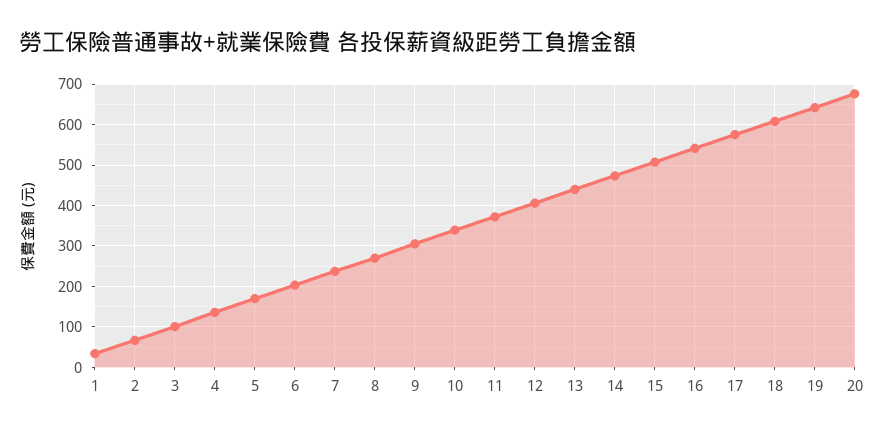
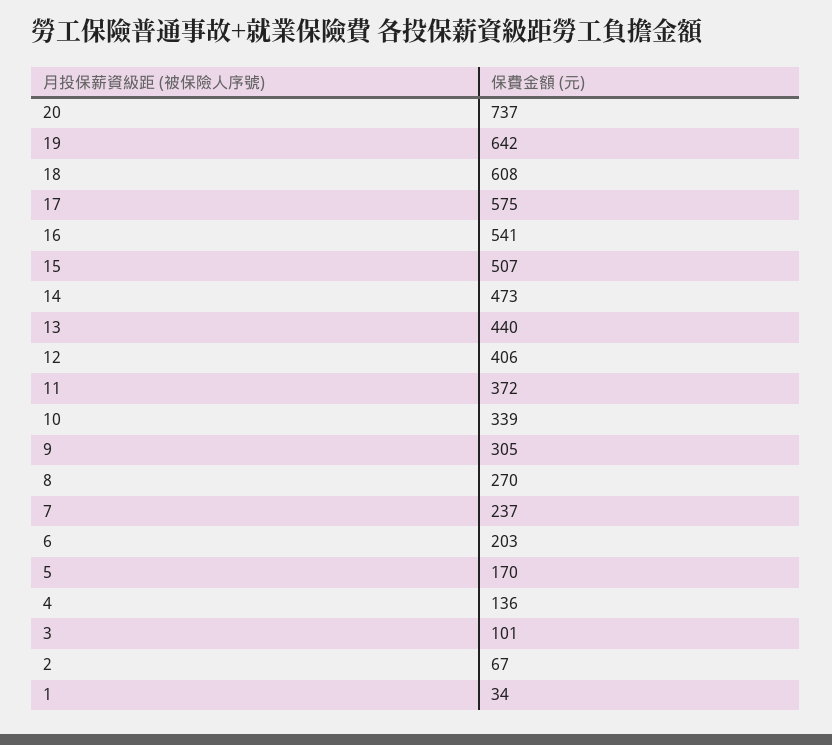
20: 680 -> 737

